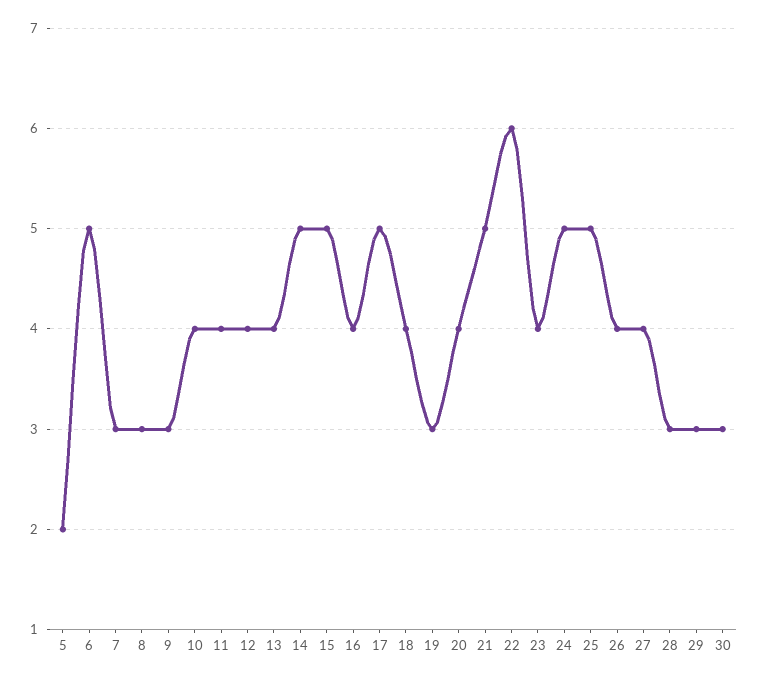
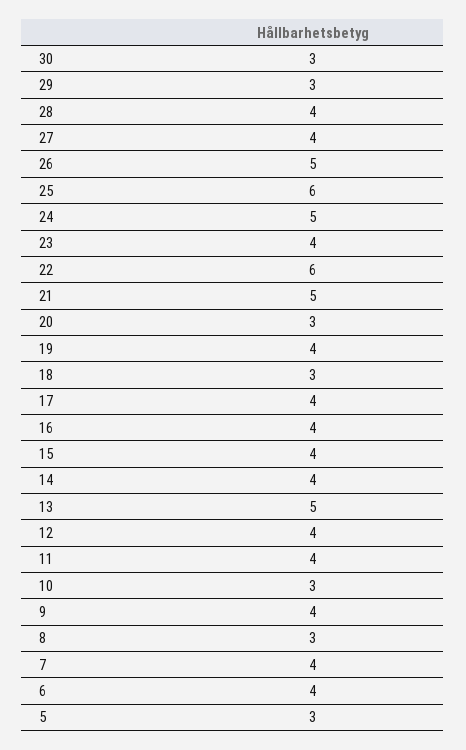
5: 2 -> 3
6: 5 -> 4
7: 3 -> 4
9: 3 -> 4
10: 4 -> 3
13: 4 -> 5
14: 5 -> 4
15: 5 -> 4
17: 5 -> 4
18: 4 -> 3
19: 3 -> 4
20: 4 -> 3
25: 5 -> 6
26: 4 -> 5
28: 3 -> 4

